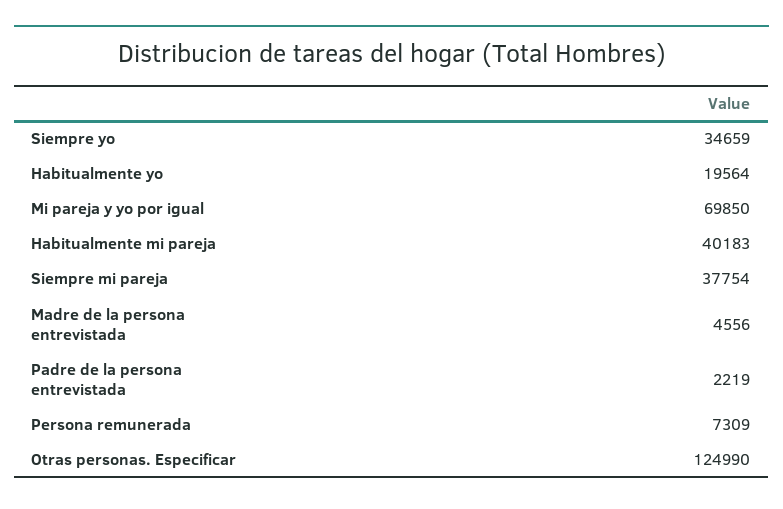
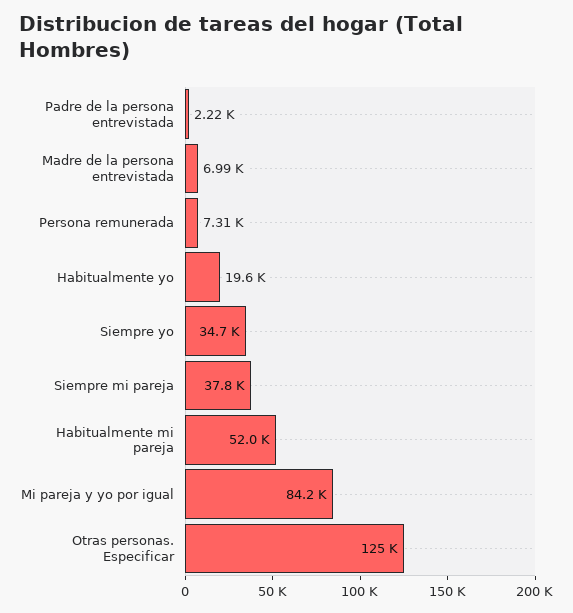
Mi pareja y yo por igual: 69850 -> 84200
Habitualmente mi pareja: 40183 -> 52000
Madre de la persona entrevistada: 4556 -> 6990

